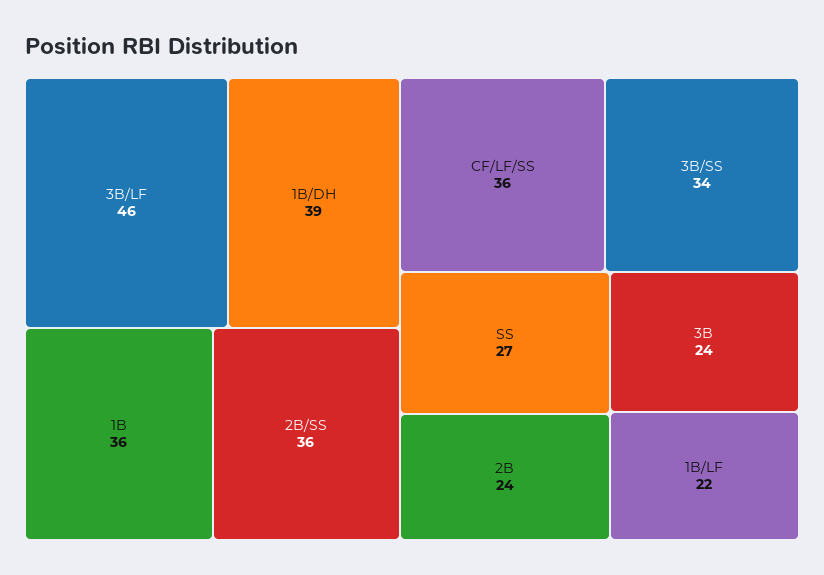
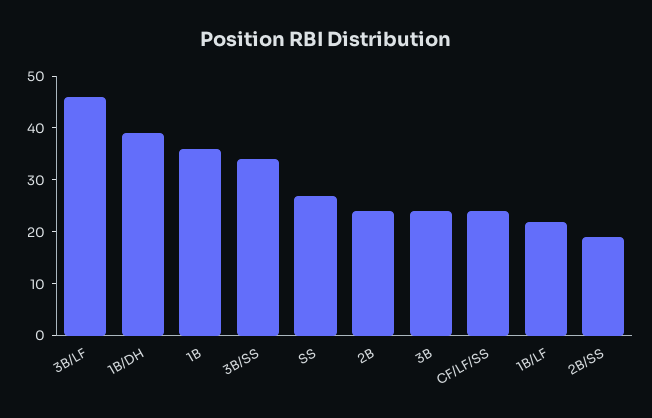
2B/SS: 36 -> 20
CF/LF/SS: 36 -> 25

